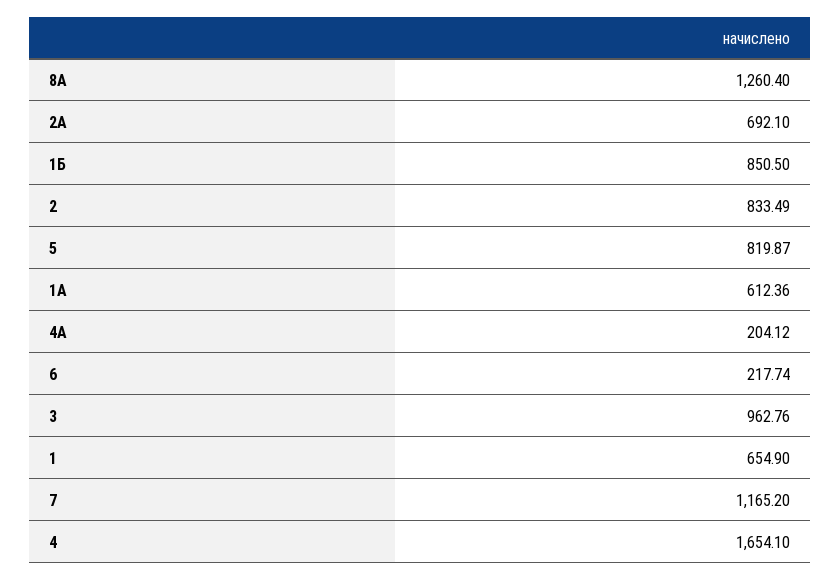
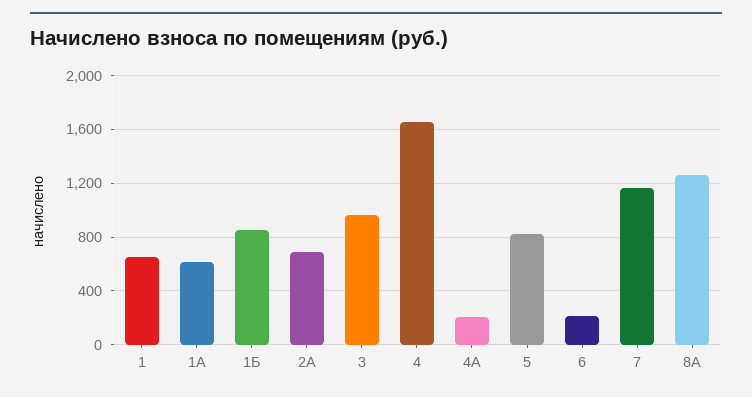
2: 833.49 -> none

